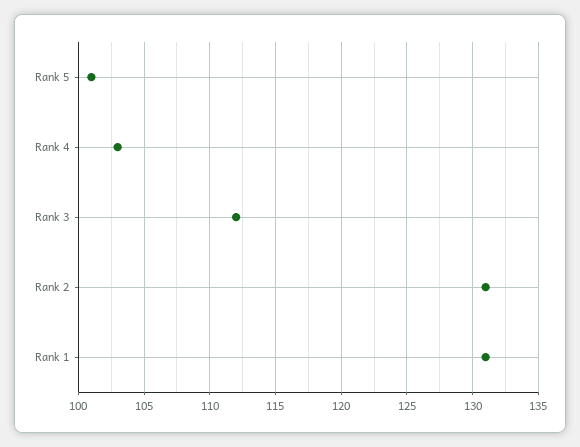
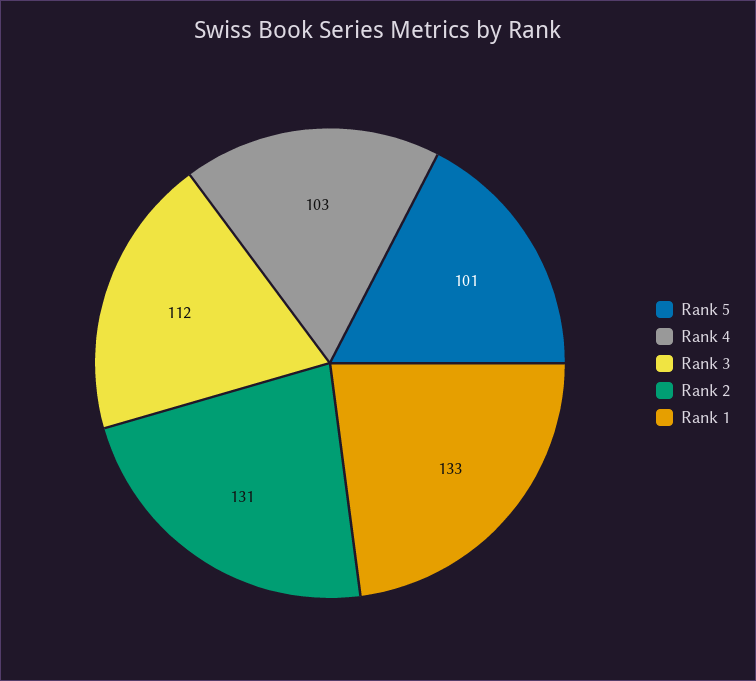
Rank 1: 131 -> 133

